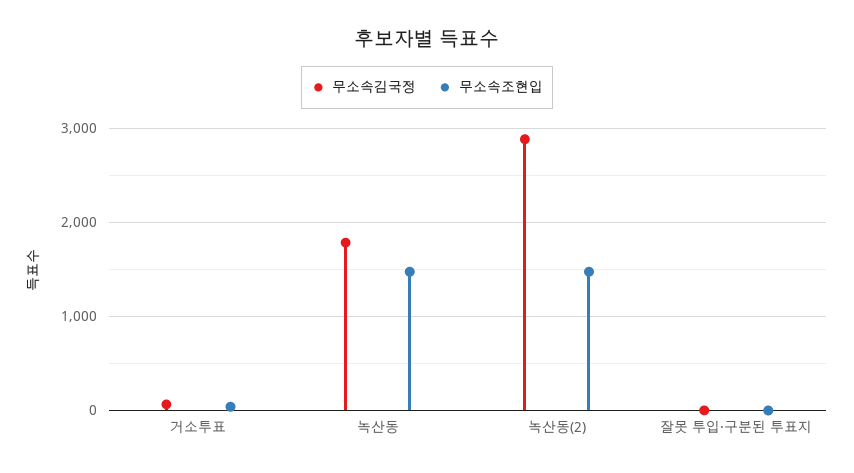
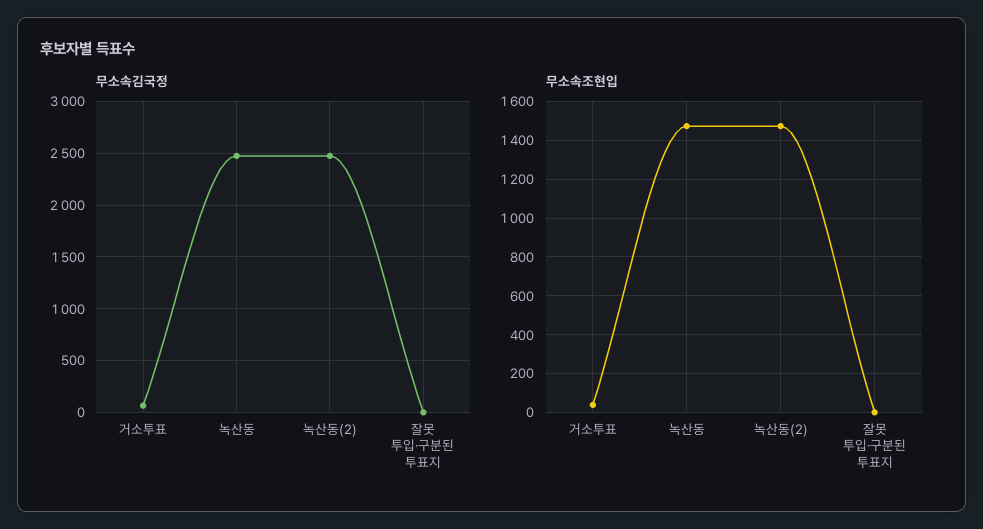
무소속김국정, 녹산동: 1800 -> 2500
무소속김국정, 녹산동(2): 2900 -> 2500

